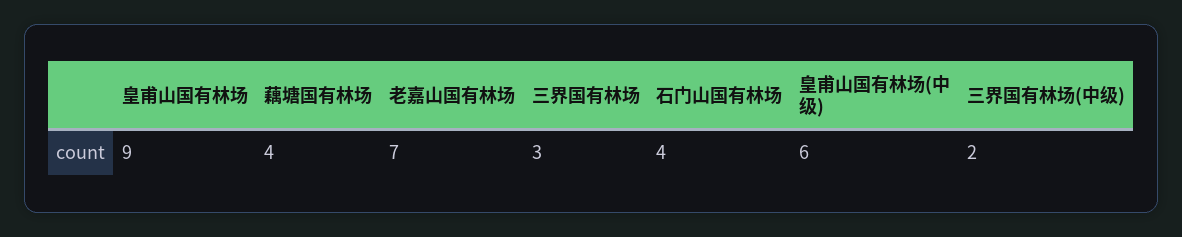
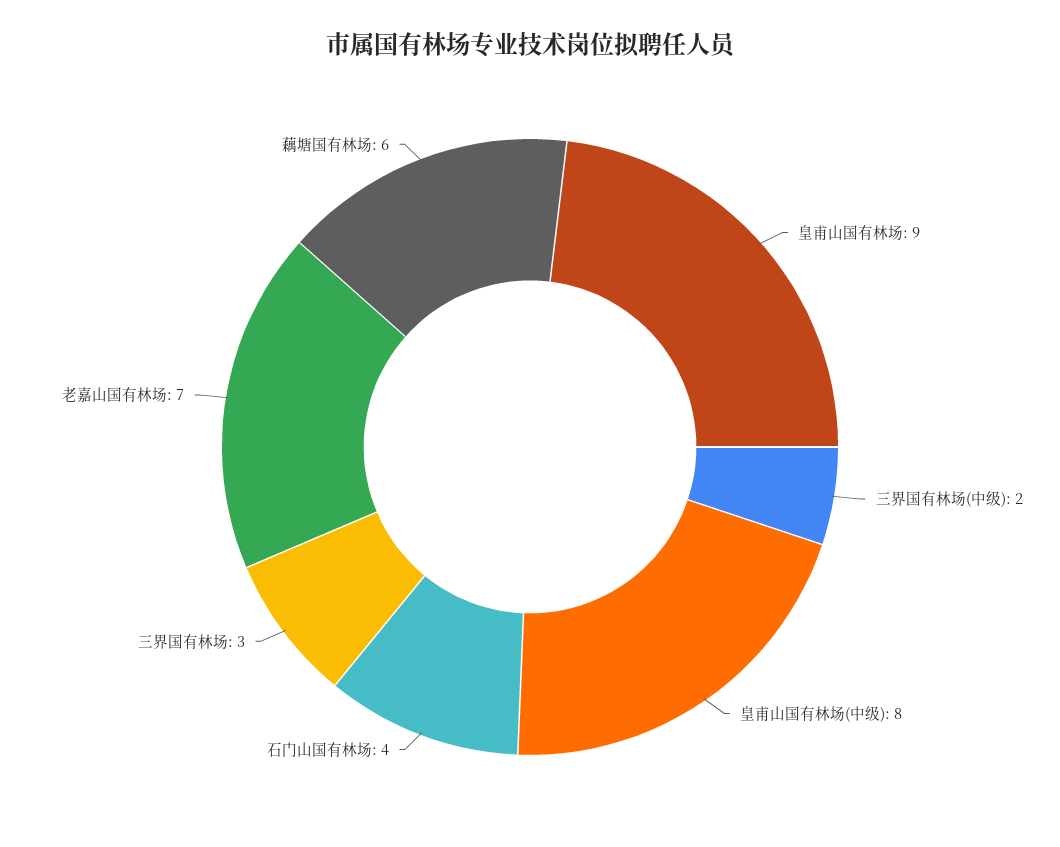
藕塘国有林场: 4 -> 6
皇甫山国有林场(中级): 6 -> 8

